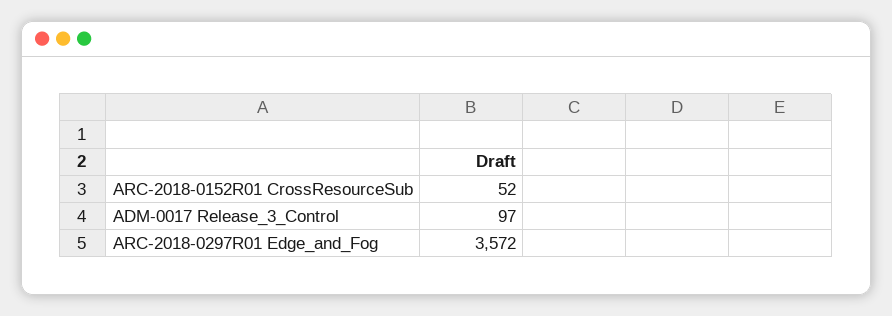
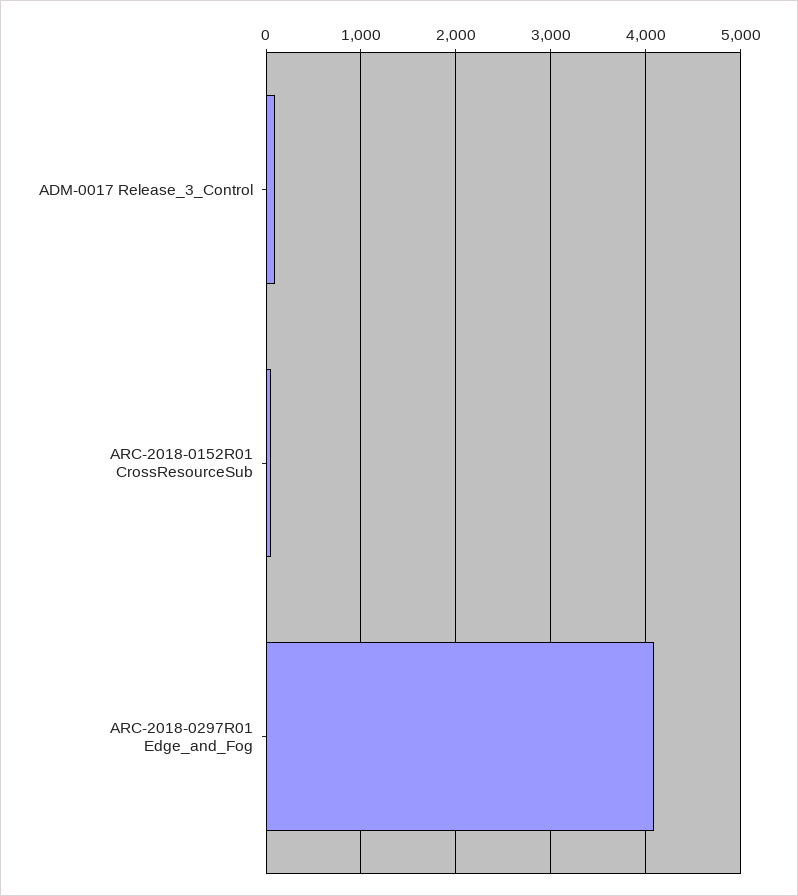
ARC-2018-0297R01 Edge_and_Fog: 3572 -> 4100

